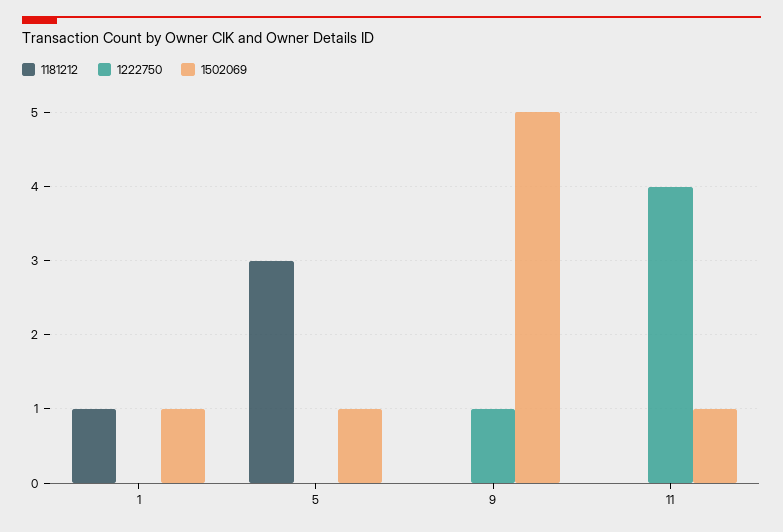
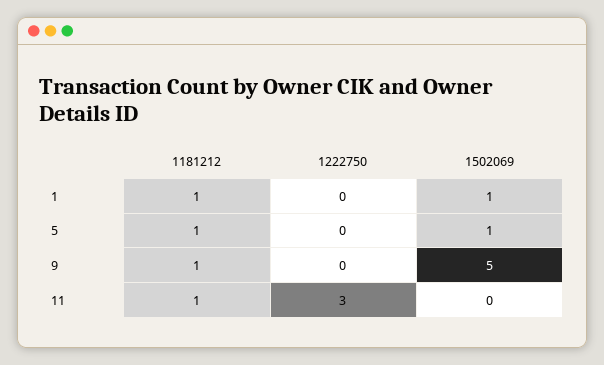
1181212, 5: 3 -> 1
1181212, 9: 0 -> 1
1222750, 9: 1 -> 0
1181212, 11: 0 -> 1
1222750, 11: 4 -> 3
1502069, 11: 1 -> 0

